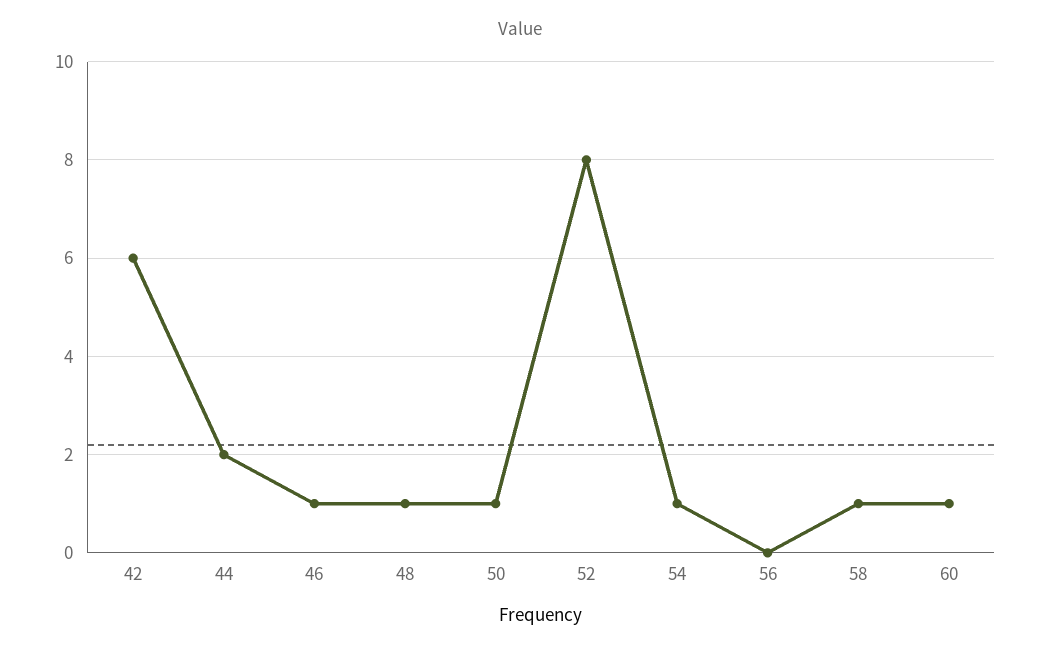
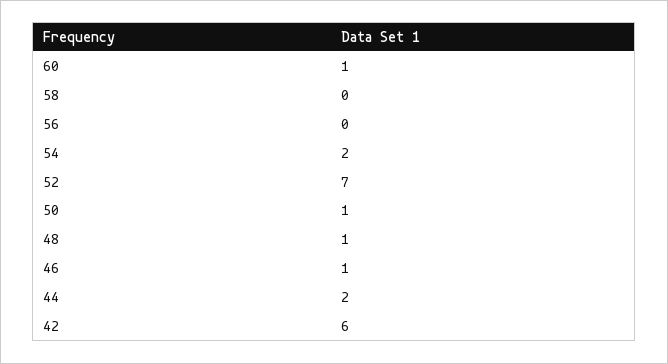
52: 8 -> 7
54: 1 -> 2
58: 1 -> 0

